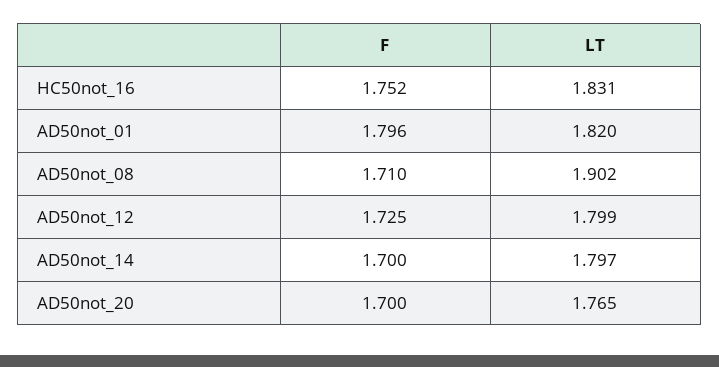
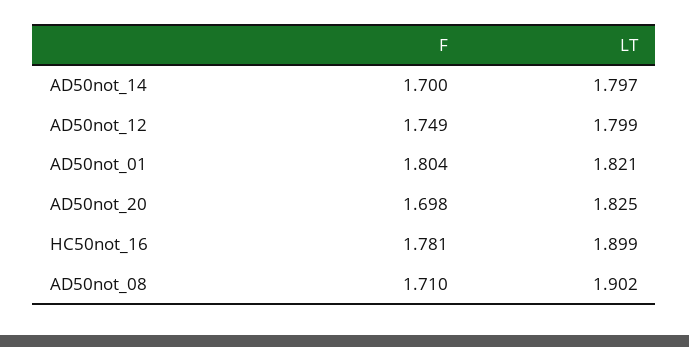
F, HC50not_16: 1.752 -> 1.781
LT, HC50not_16: 1.831 -> 1.899
F, AD50not_01: 1.796 -> 1.804
LT, AD50not_01: 1.82 -> 1.821
F, AD50not_12: 1.725 -> 1.749
F, AD50not_20: 1.7 -> 1.698
LT, AD50not_20: 1.765 -> 1.825

